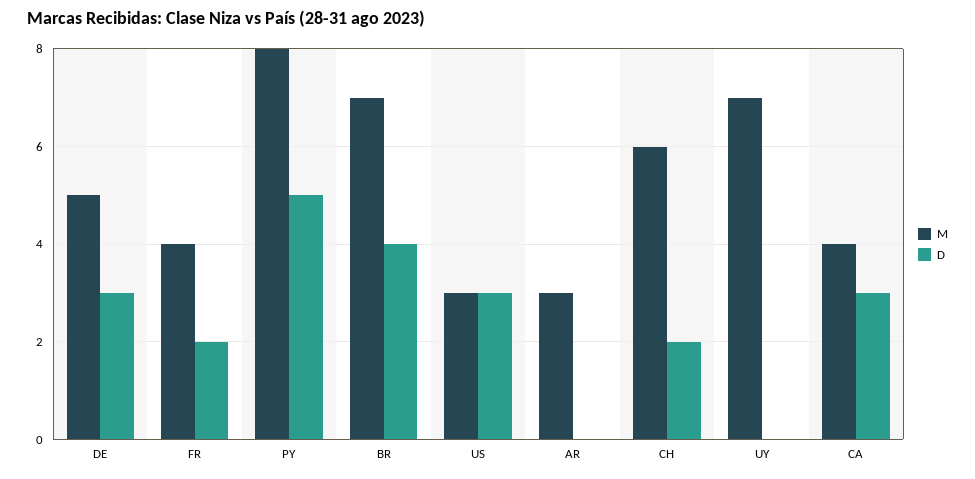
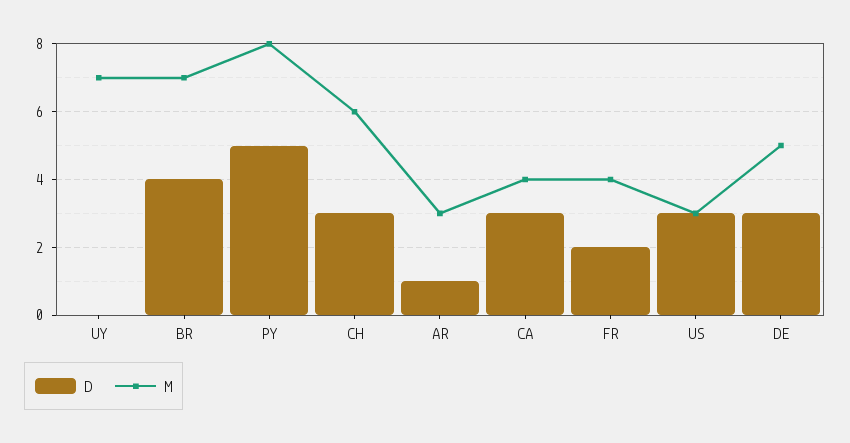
D, AR: 0 -> 1
D, CH: 2 -> 3

